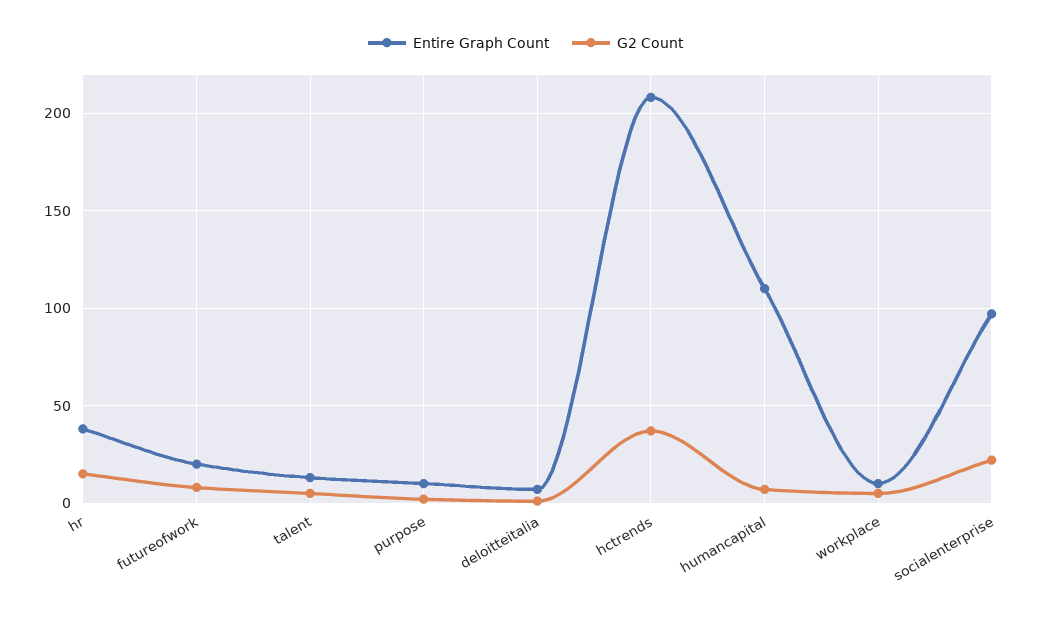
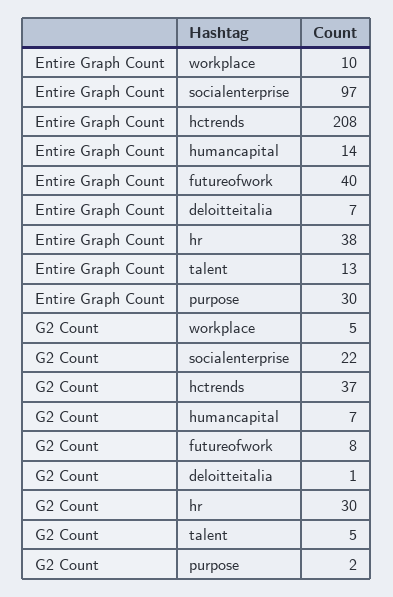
G2 Count, hr: 15 -> 30
Entire Graph Count, futureofwork: 20 -> 40
Entire Graph Count, purpose: 10 -> 30
Entire Graph Count, humancapital: 110 -> 14

